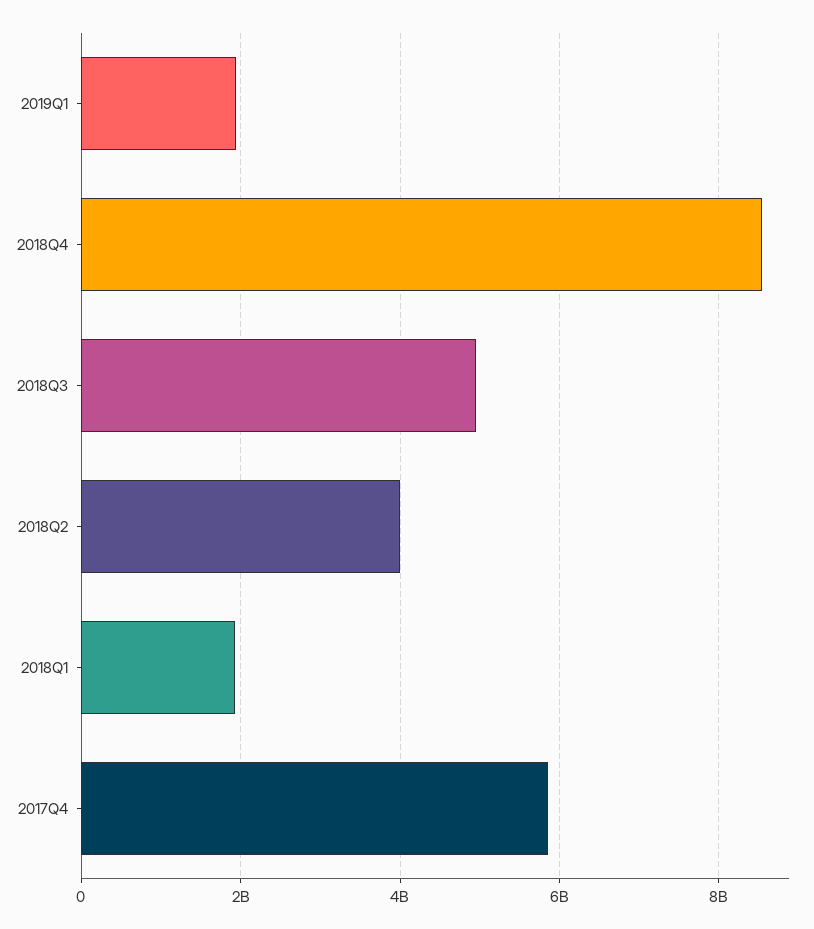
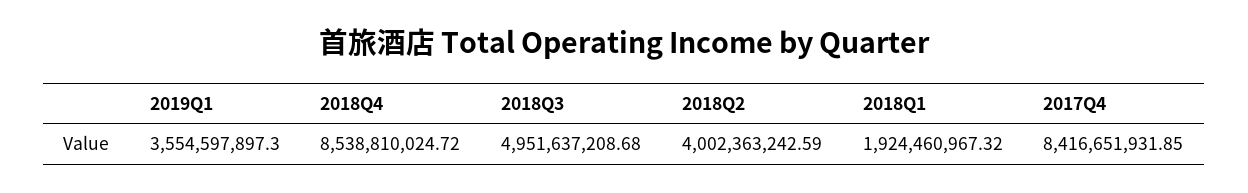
2019Q1: 2000000000 -> 3554597897.3
2017Q4: 5800000000 -> 8416651931.85

